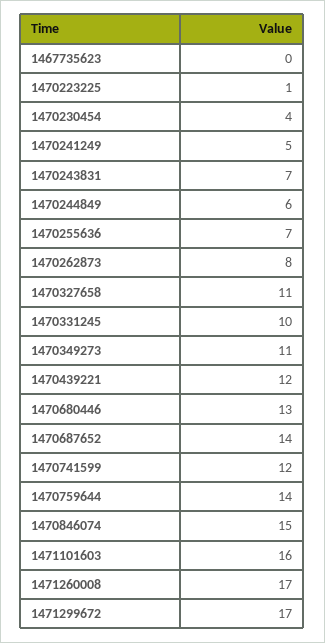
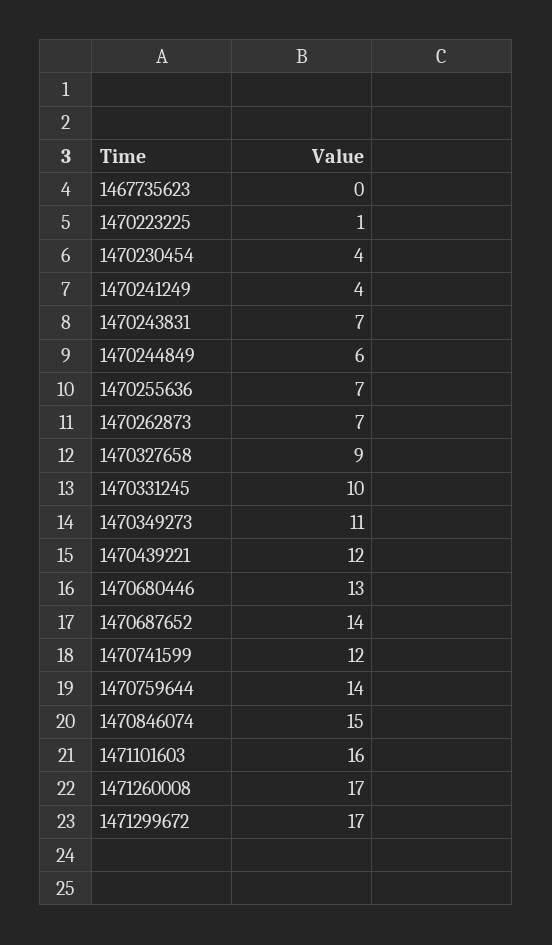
1470241249: 5 -> 4
1470262873: 8 -> 7
1470327658: 11 -> 9

